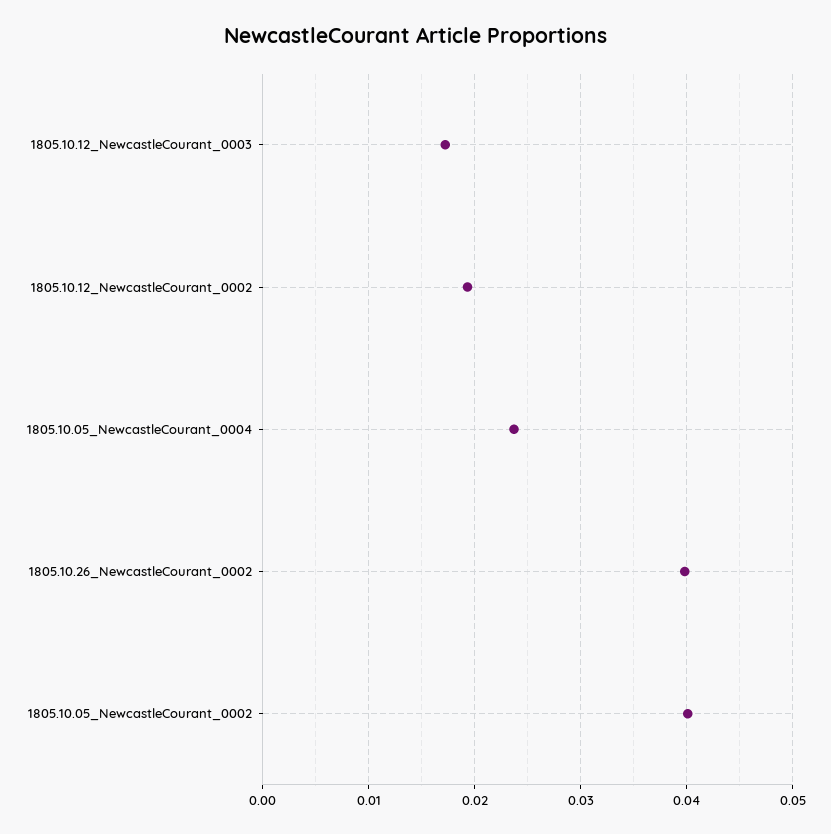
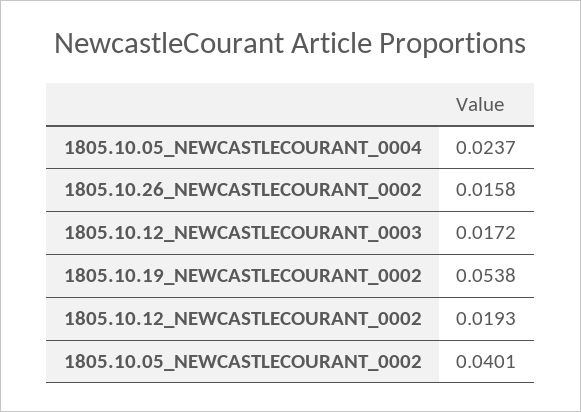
1805.10.26_NewcastleCourant_0002: 0.04 -> 0.0158
1805.10.19_NEWCASTLECOURANT_0002: none -> 0.0538

